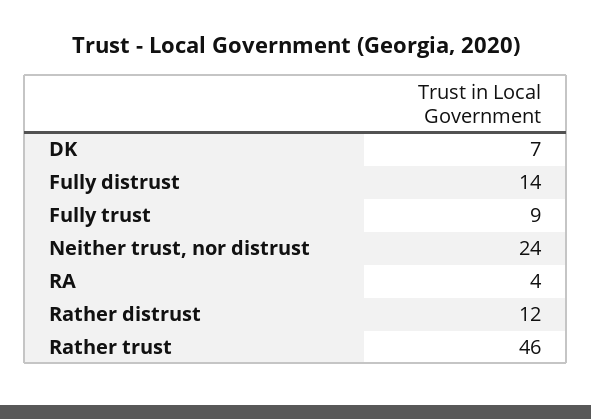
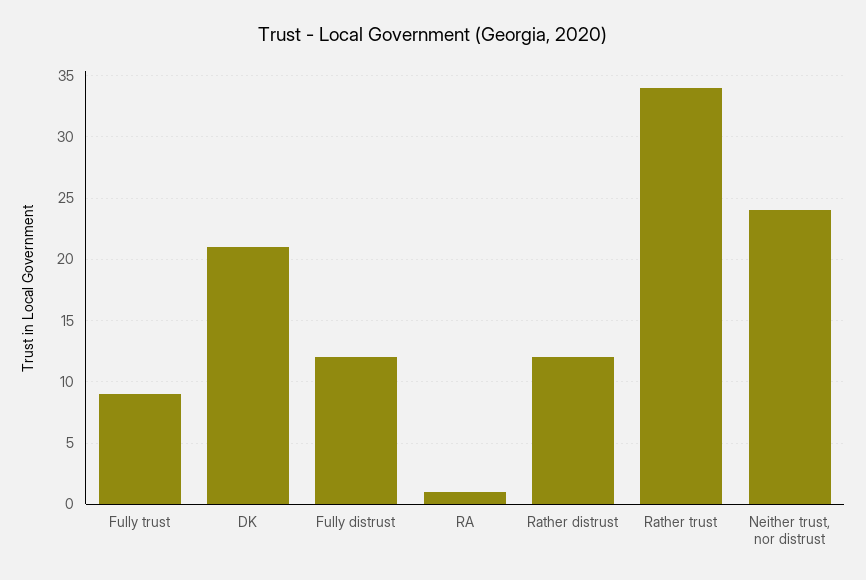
DK: 7 -> 21
Fully distrust: 14 -> 12
RA: 4 -> 1
Rather trust: 46 -> 34

